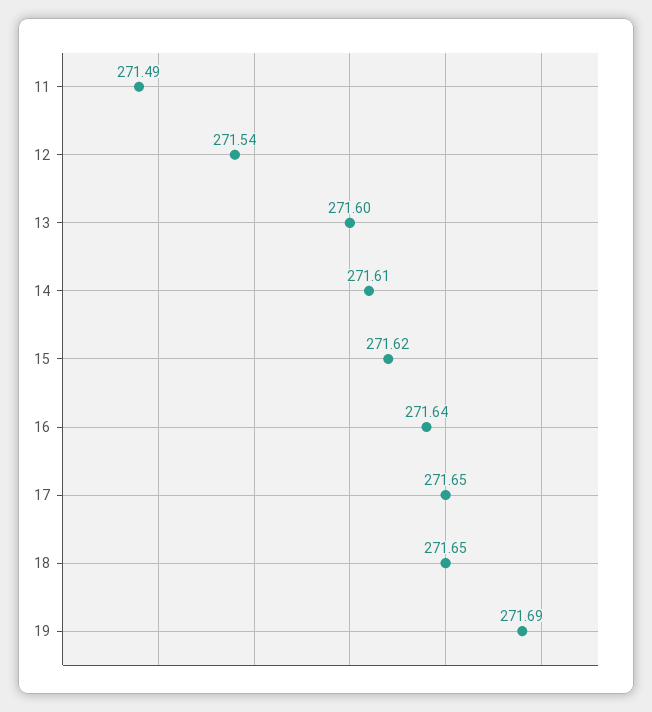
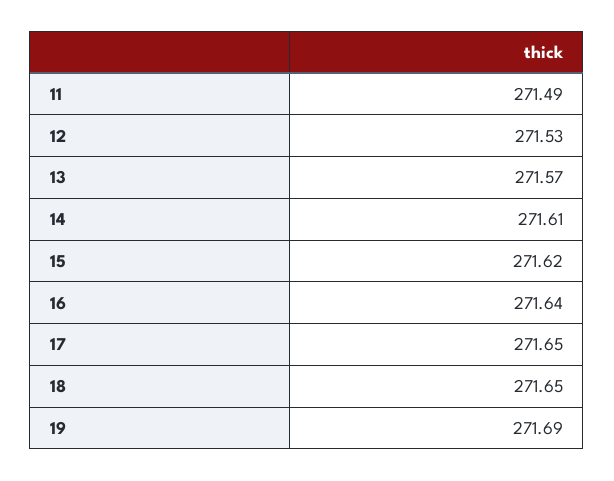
12: 271.54 -> 271.53
13: 271.6 -> 271.57

